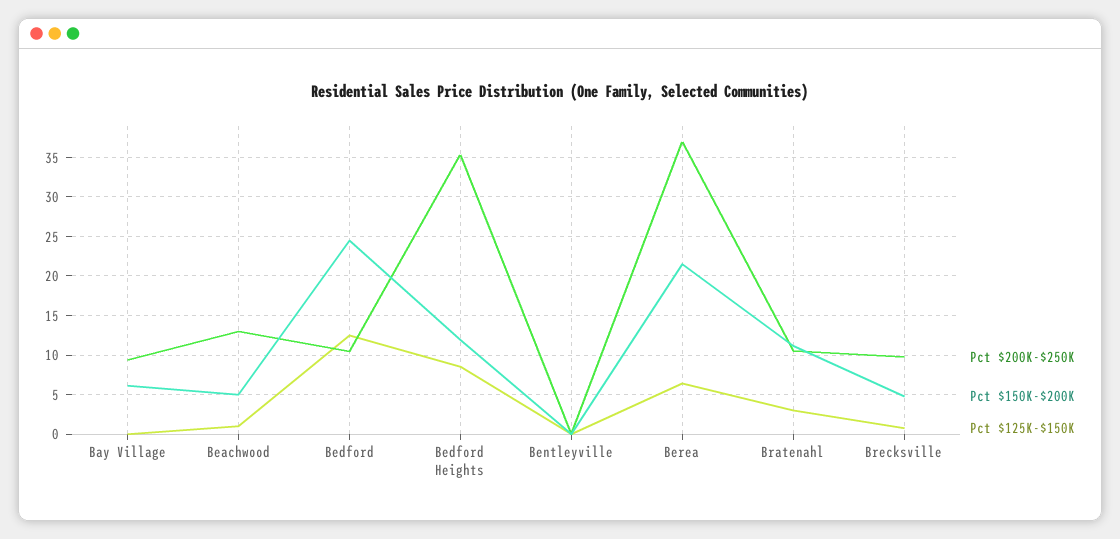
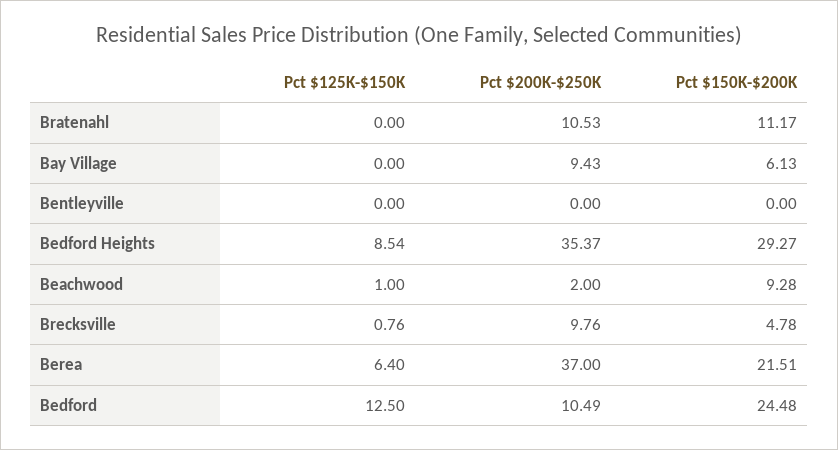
Pct $200K-$250K, Beachwood: 13 -> 2
Pct $150K-$200K, Beachwood: 5 -> 9.28
Pct $150K-$200K, Bedford Heights: 12 -> 29.27
Pct $125K-$150K, Bratenahl: 3 -> 0

